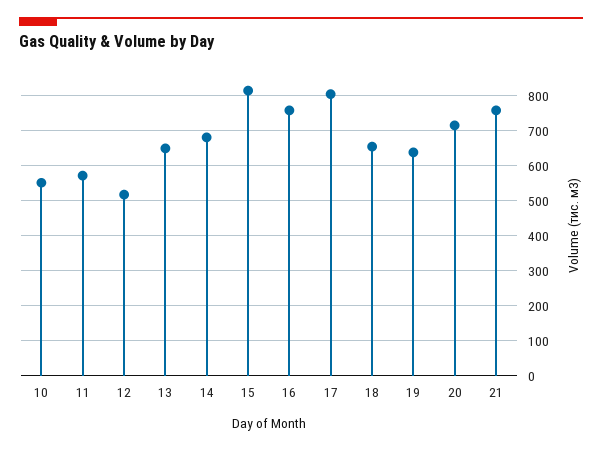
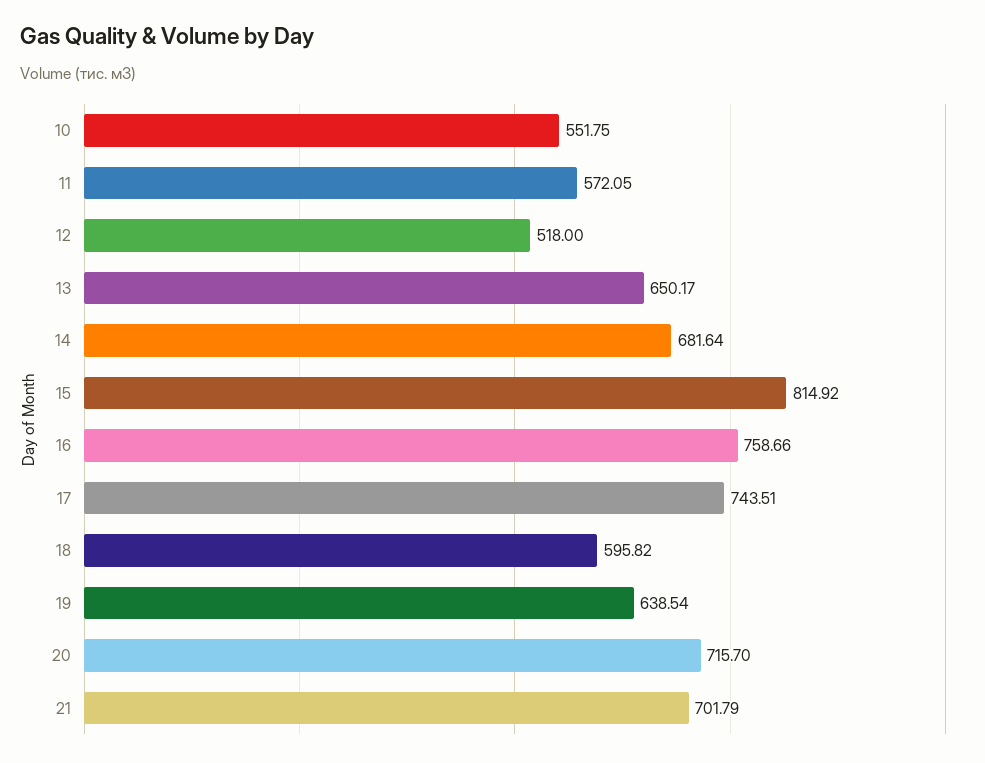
17: 800 -> 743.51
18: 660 -> 595.82
21: 760 -> 701.79

